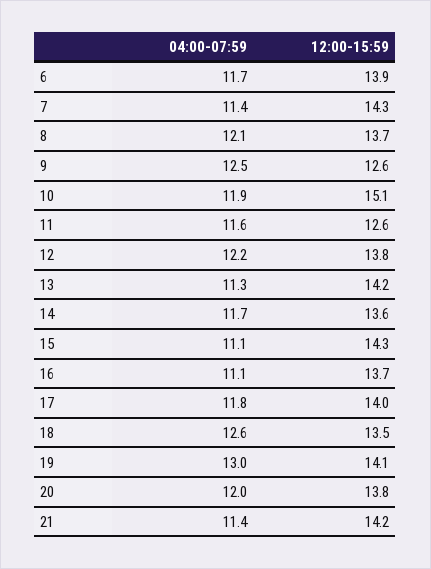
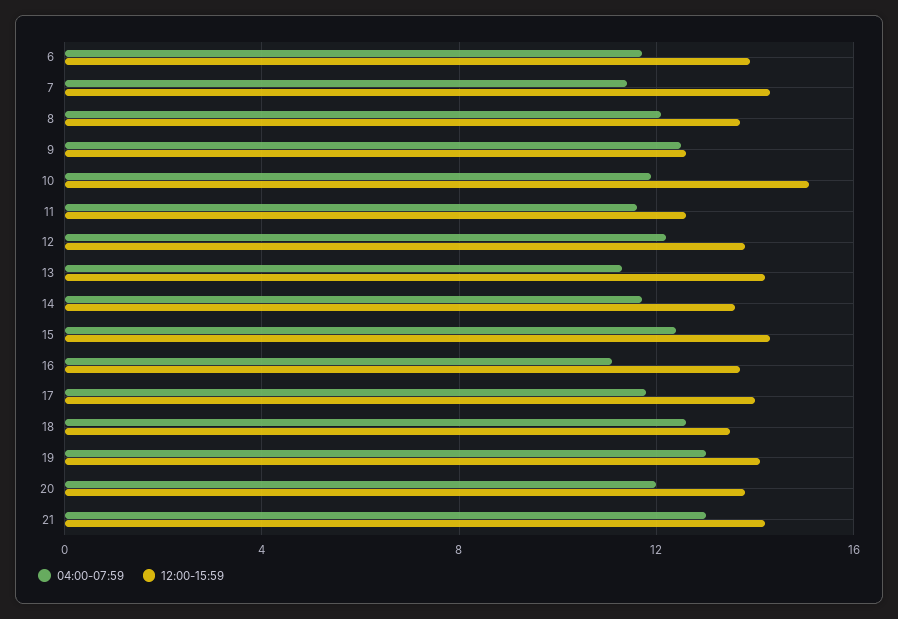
04:00-07:59, 15: 11.1 -> 12.5
04:00-07:59, 21: 11.4 -> 13

